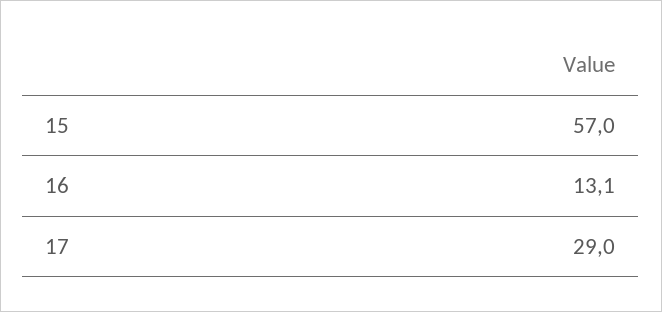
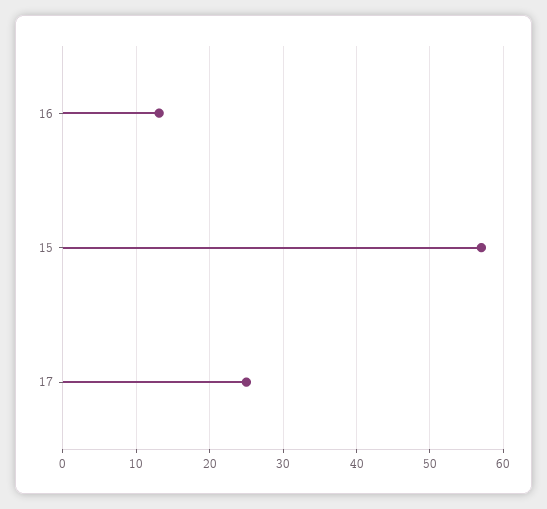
17: 29 -> 25

